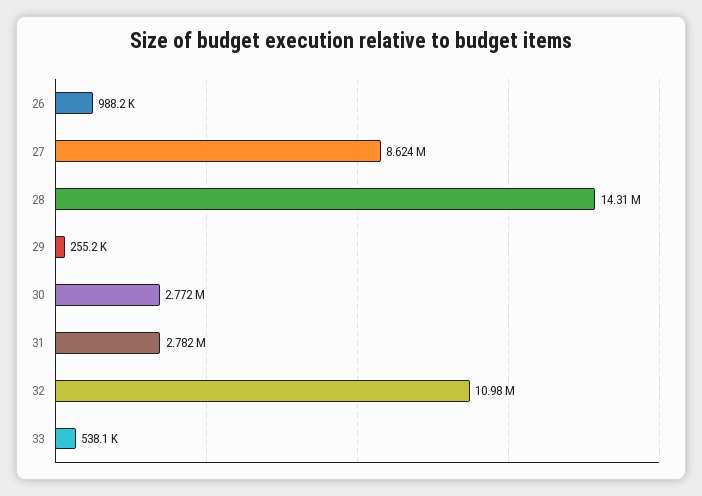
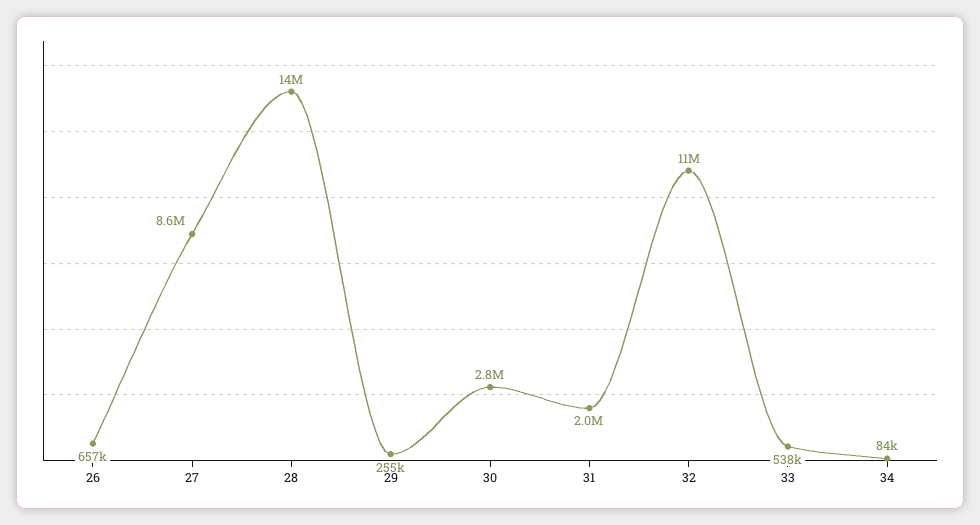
26: 988200 -> 657000
31: 2782000 -> 2000000
34: none -> 84000

